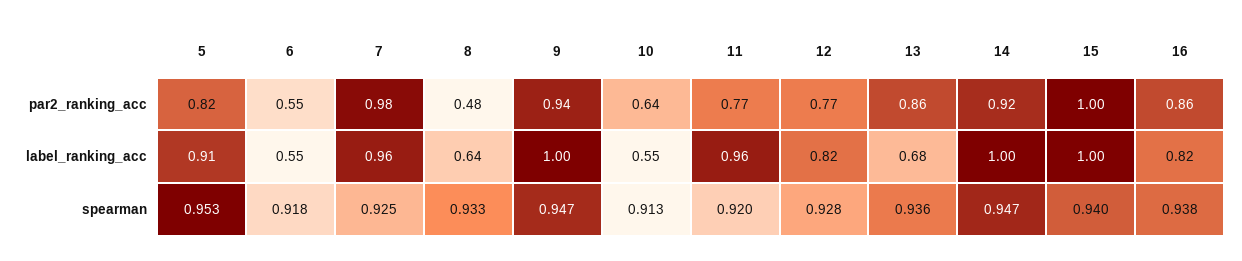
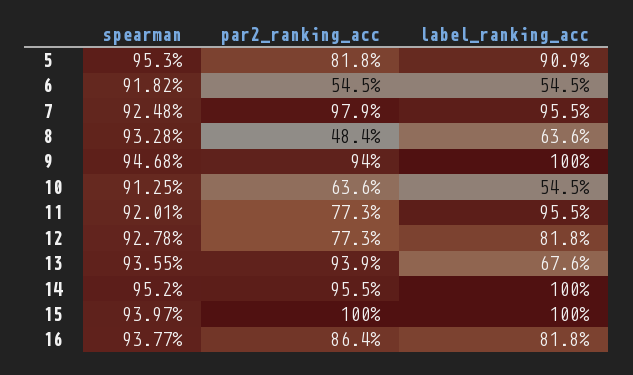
13, par2_ranking_acc: 0.86 -> 0.939
14, par2_ranking_acc: 0.92 -> 0.955
14, spearman: 0.947 -> 0.952

